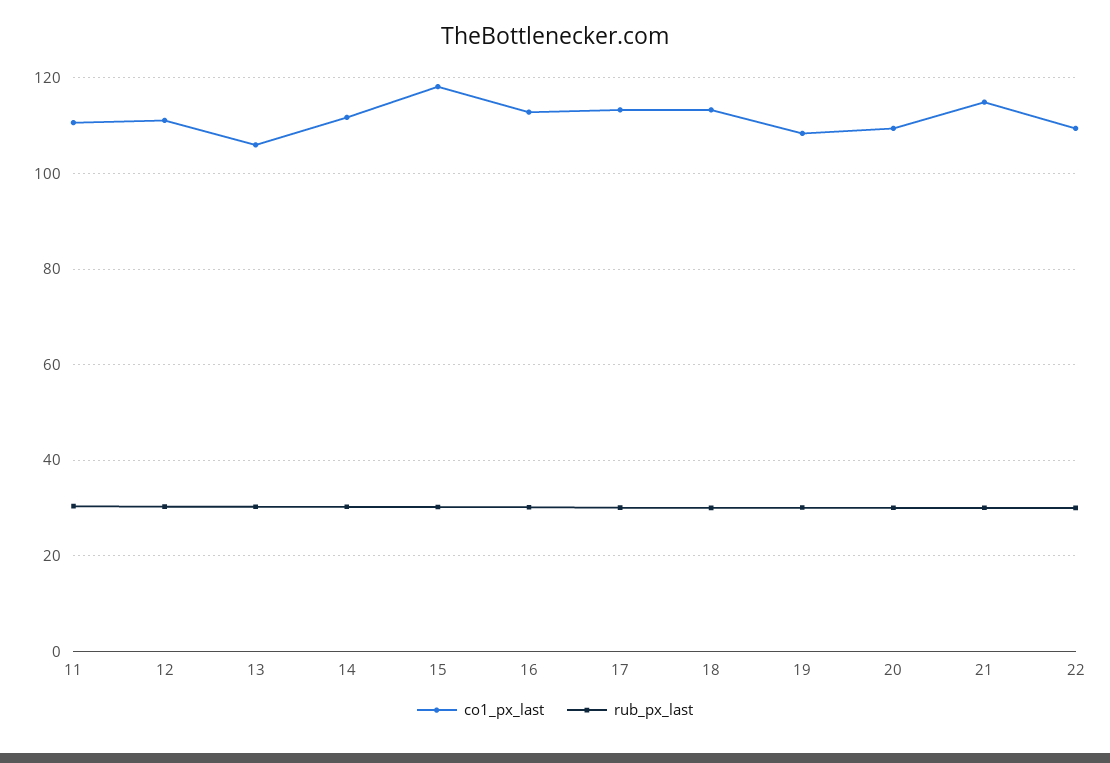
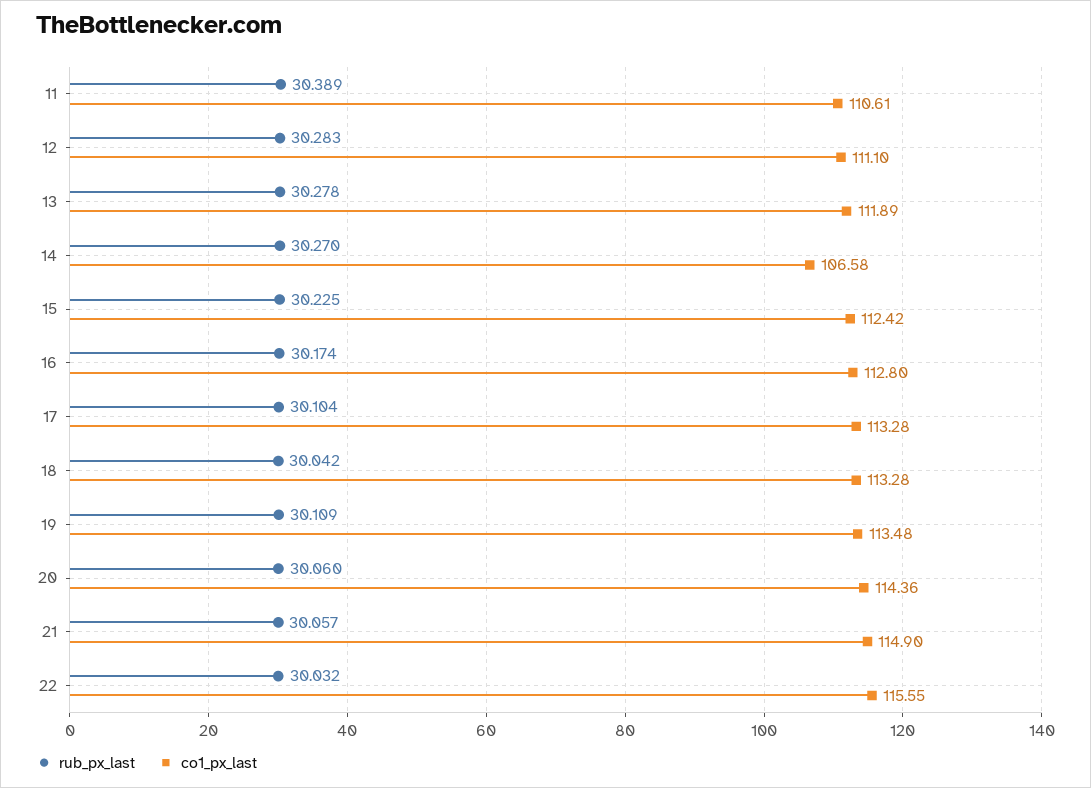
co1_px_last, 13: 106 -> 111.89
co1_px_last, 14: 112 -> 106.58
co1_px_last, 15: 118 -> 112.42
co1_px_last, 19: 108 -> 113.48
co1_px_last, 20: 110 -> 114.36
co1_px_last, 22: 110 -> 115.55

